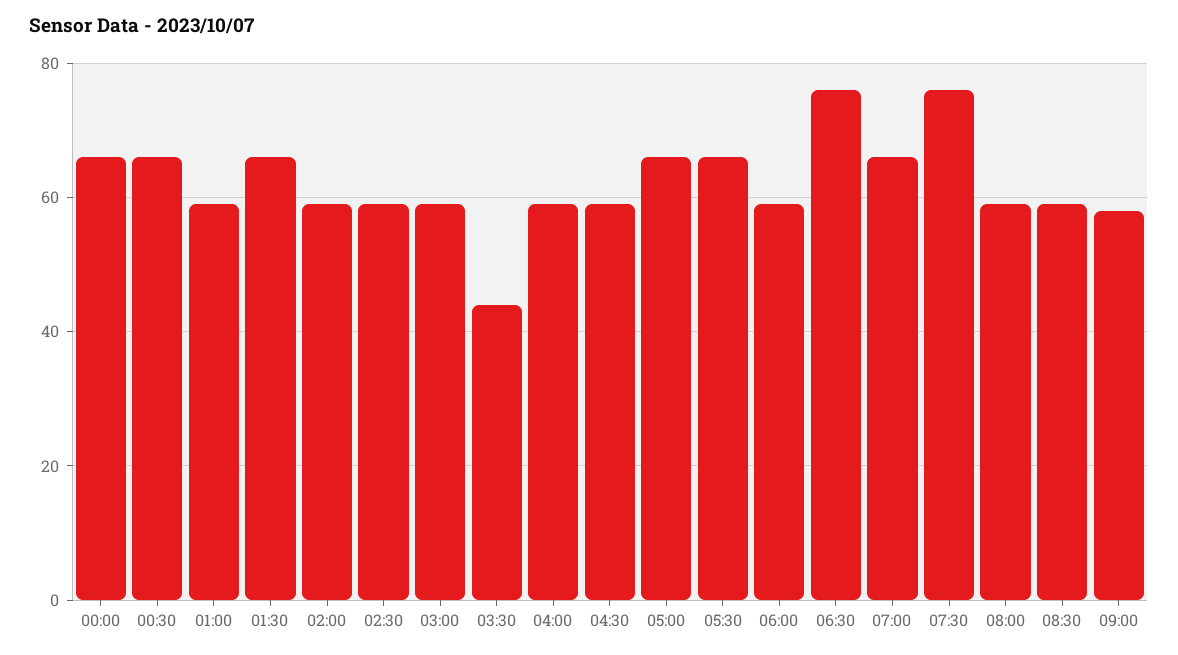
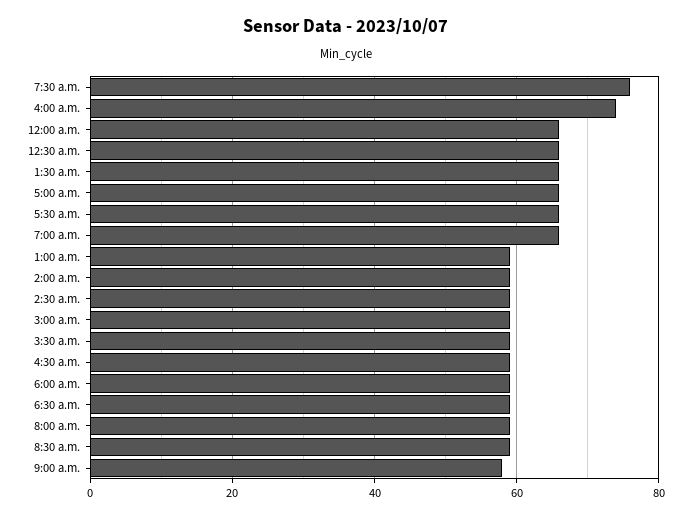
03:30: 45 -> 60
04:00: 60 -> 75
06:30: 75 -> 60

